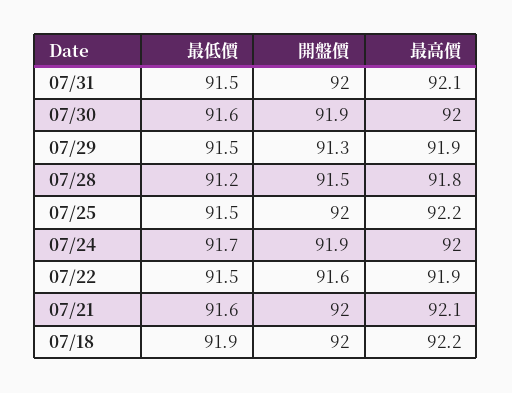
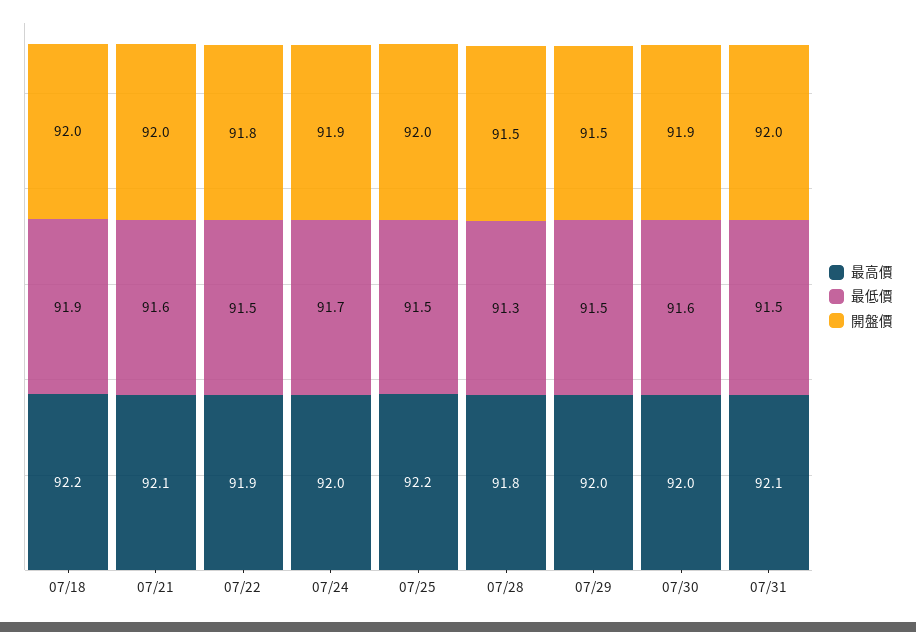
開盤價, 07/29: 91.3 -> 91.5
最高價, 07/29: 91.9 -> 92
最低價, 07/28: 91.2 -> 91.3
開盤價, 07/22: 91.6 -> 91.8

